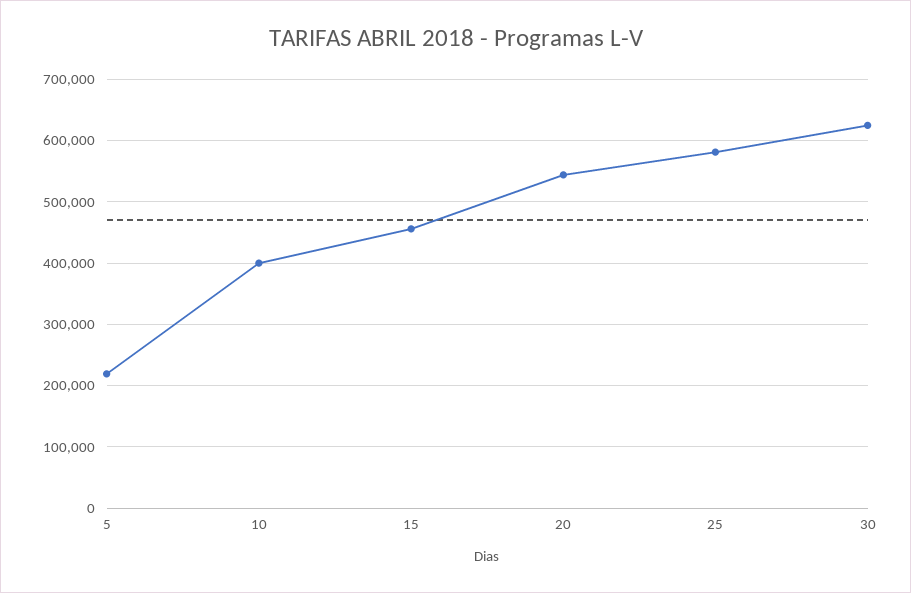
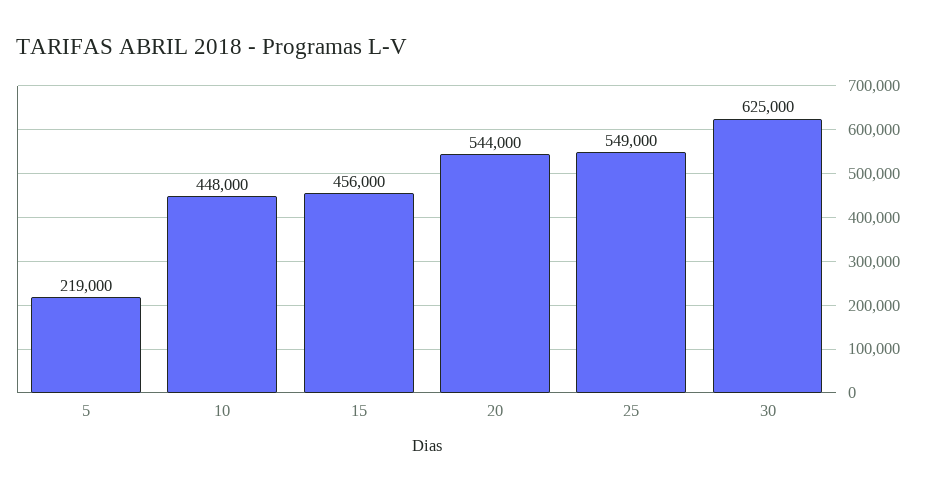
10: 400000 -> 448000
25: 580000 -> 549000

